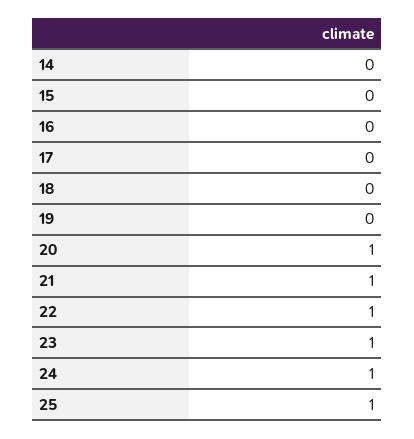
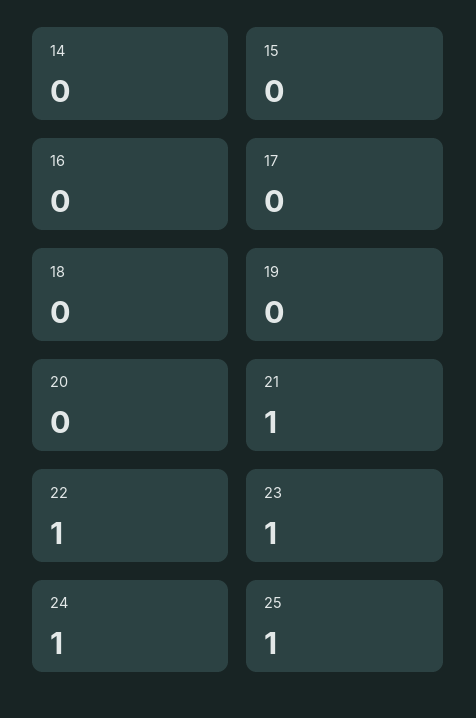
20: 1 -> 0

